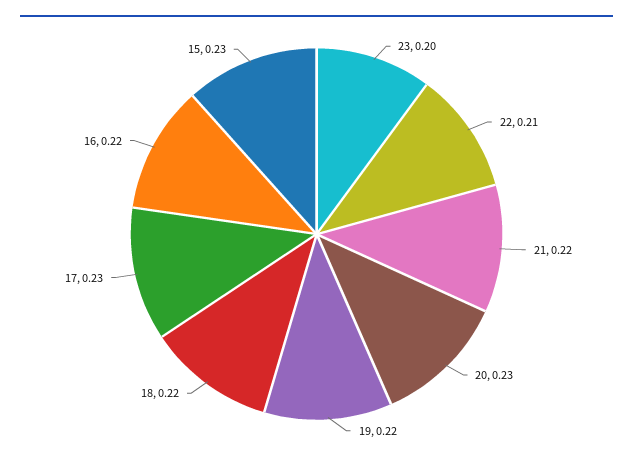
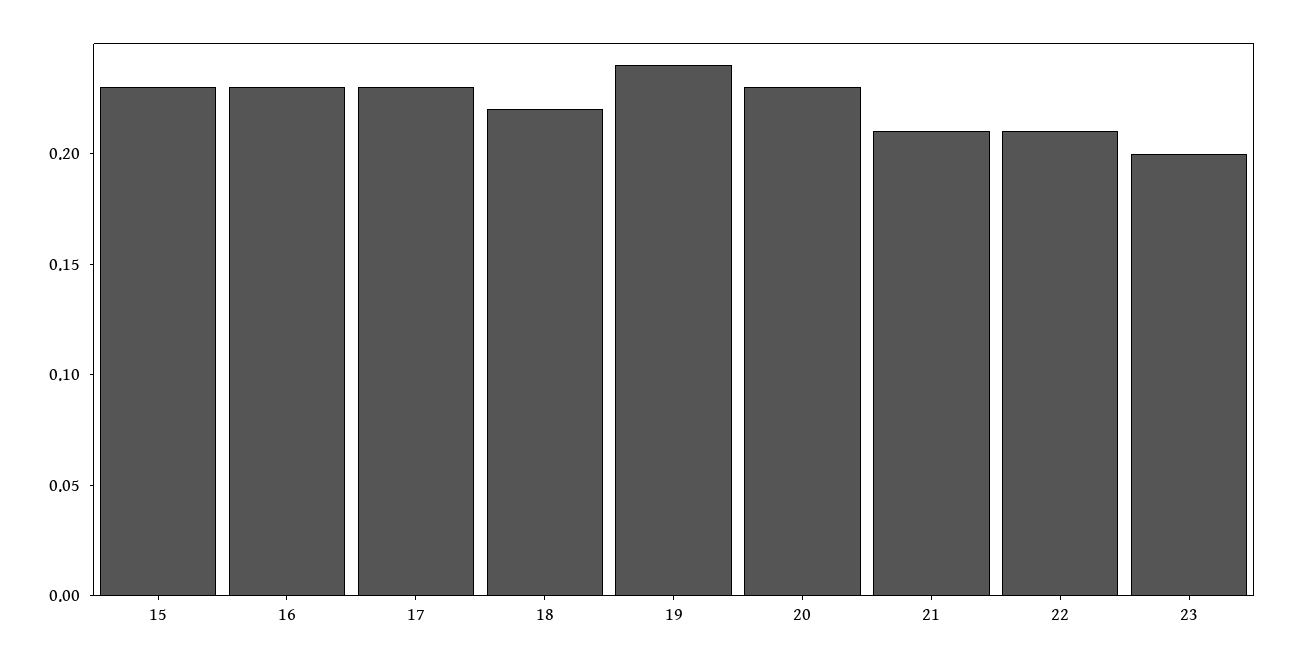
21: 0.22 -> 0.21
19: 0.22 -> 0.24
16: 0.22 -> 0.23

